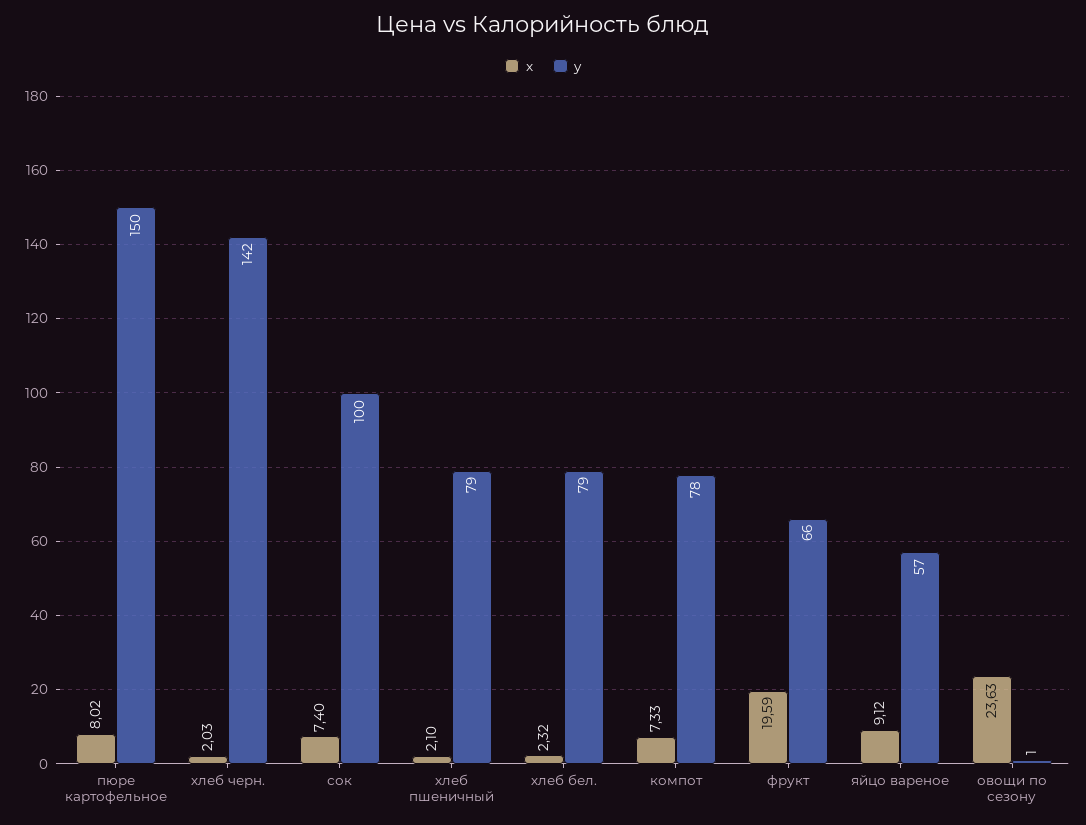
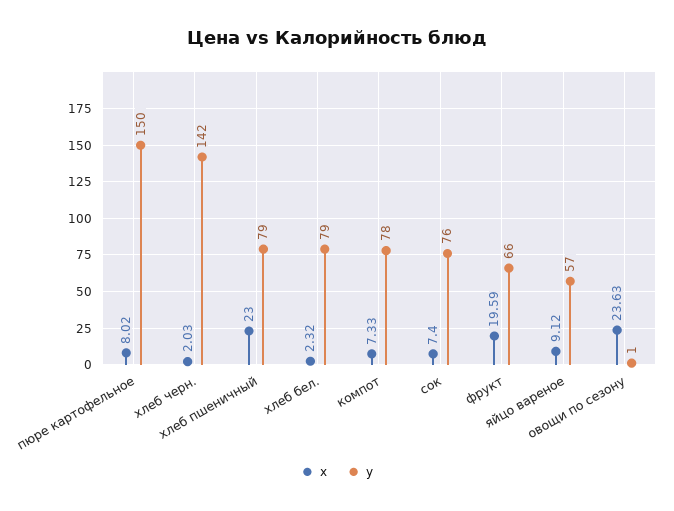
y, сок: 100 -> 76
x, хлеб пшеничный: 2.1 -> 23

